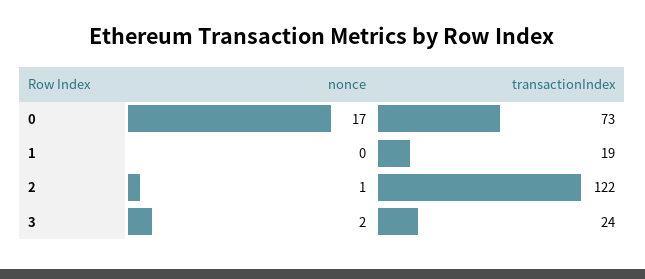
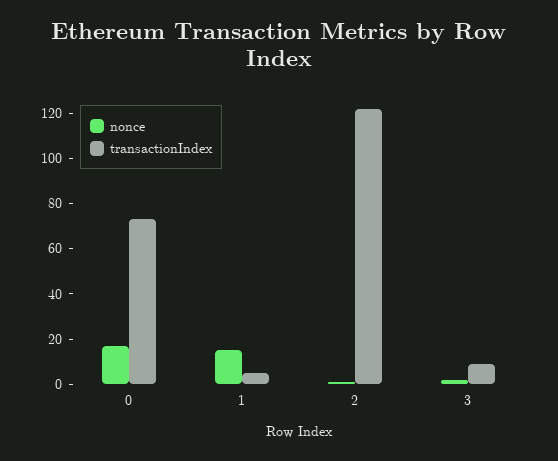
nonce, 1: 0 -> 15
transactionIndex, 1: 19 -> 5
transactionIndex, 3: 24 -> 10

